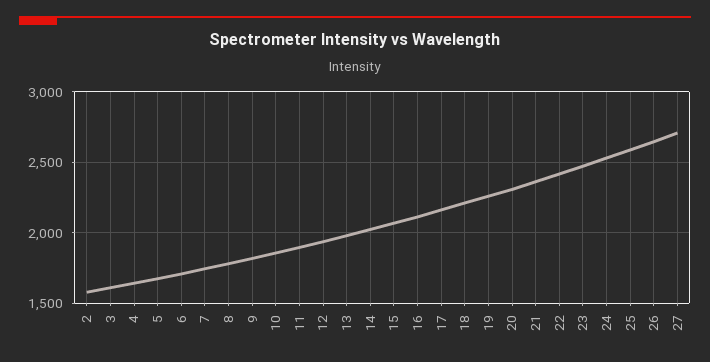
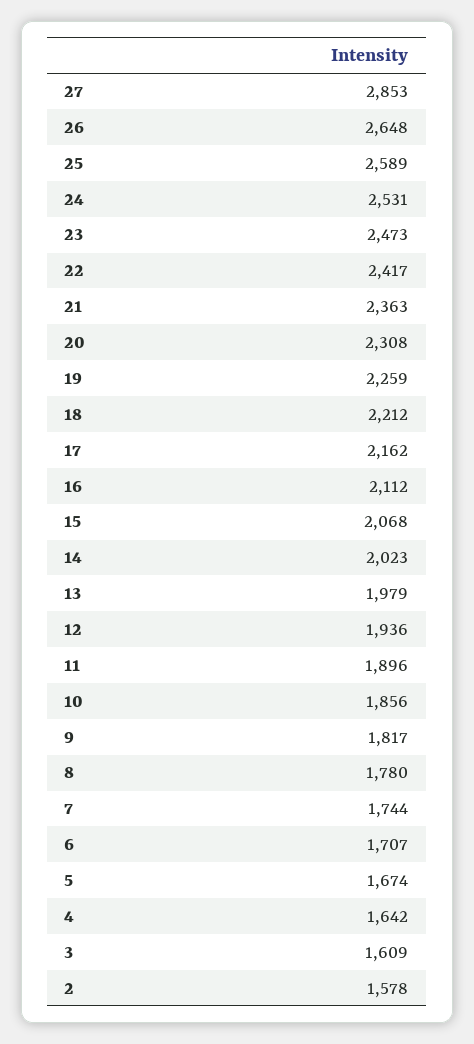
27: 2700 -> 2853

